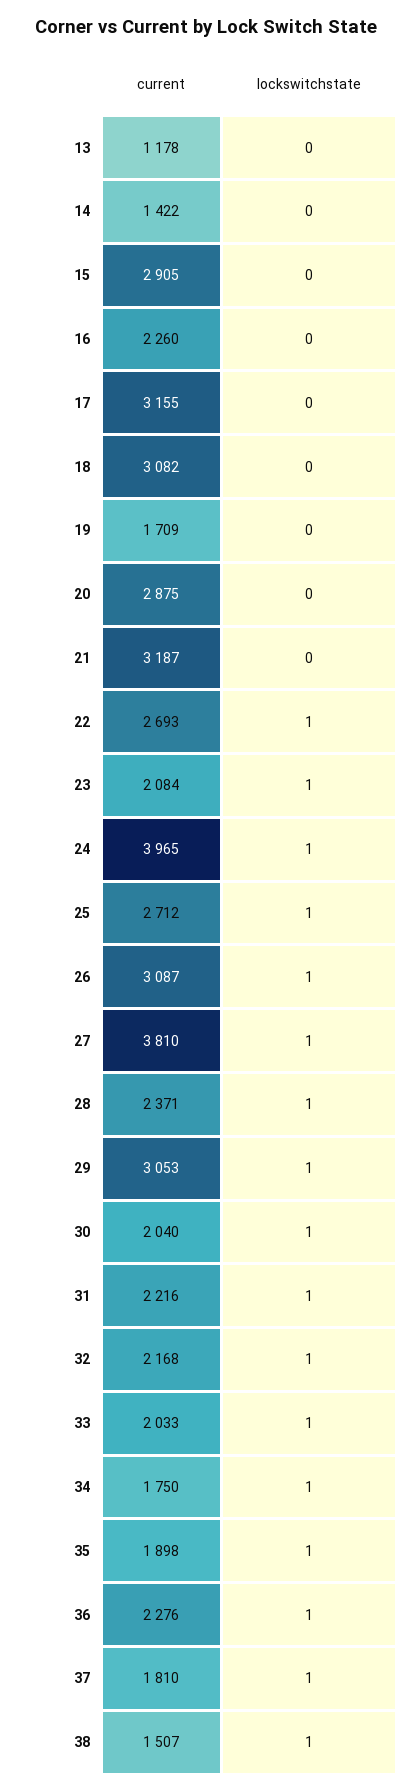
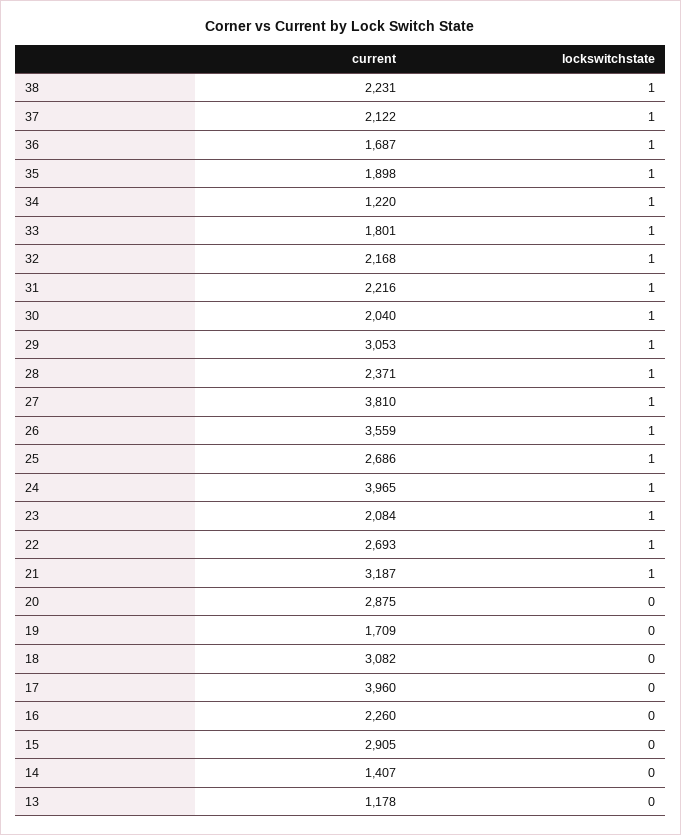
current, 14: 1422 -> 1407
current, 17: 3155 -> 3960
lockswitchstate, 21: 0 -> 1
current, 25: 2712 -> 2686
current, 26: 3087 -> 3559
current, 33: 2033 -> 1801
current, 34: 1750 -> 1220
current, 36: 2276 -> 1687
current, 37: 1810 -> 2122
current, 38: 1507 -> 2231

